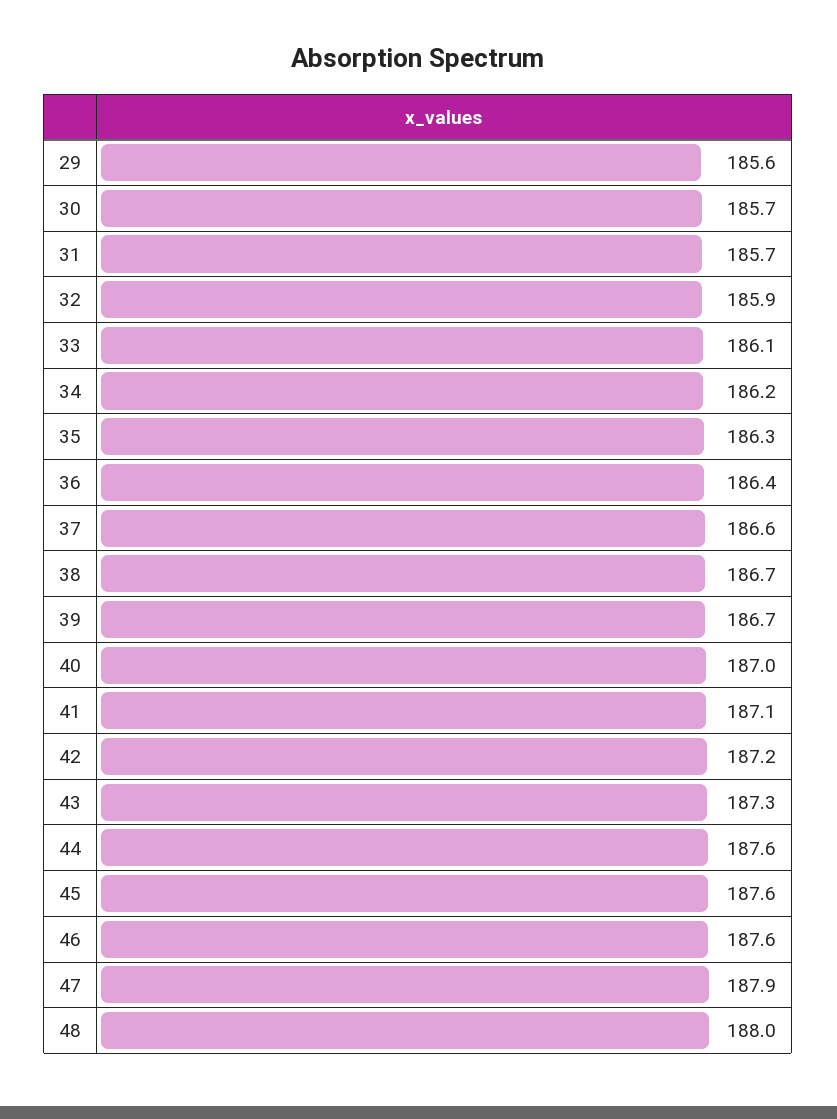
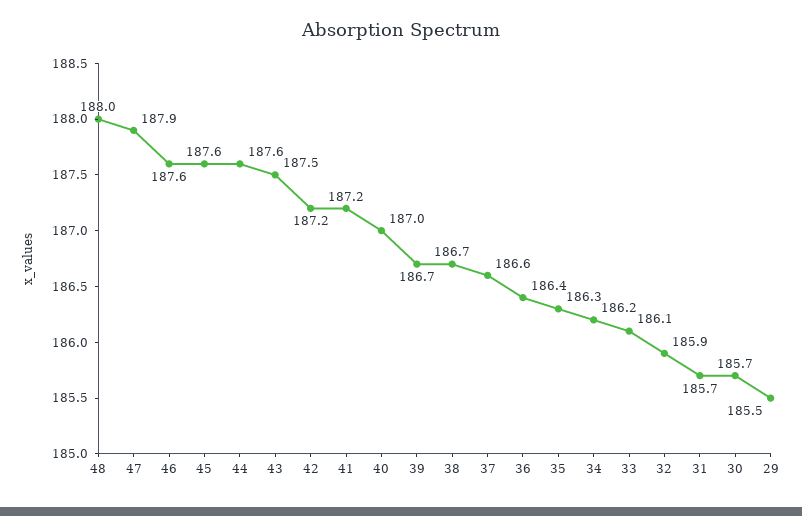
29: 185.6 -> 185.5
41: 187.1 -> 187.2
43: 187.3 -> 187.5

